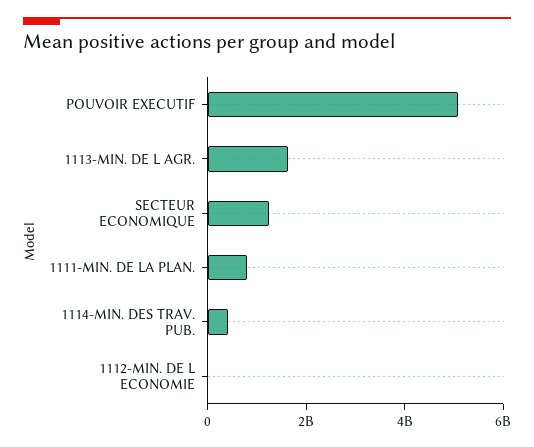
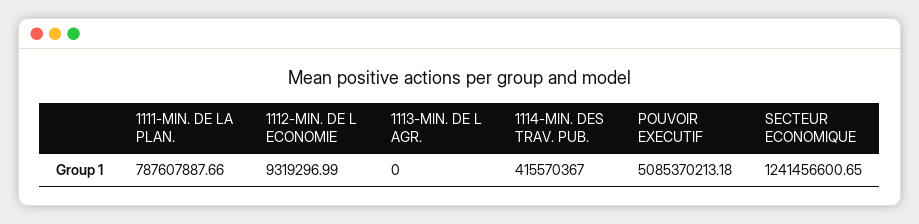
1113-MIN. DE L AGR.: 1500000000 -> 0

